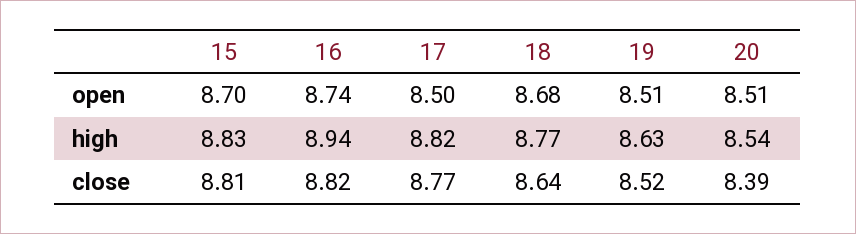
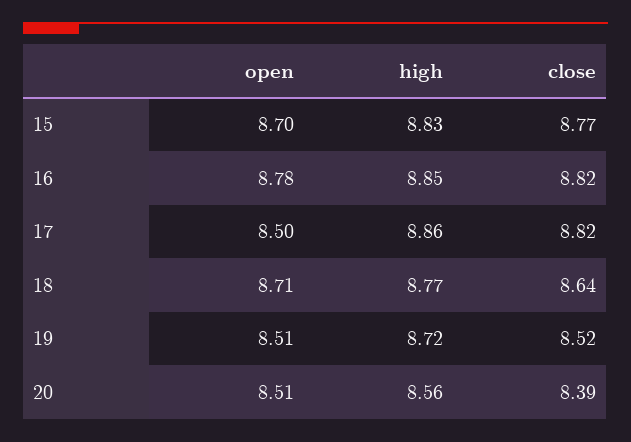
16, open: 8.74 -> 8.78
18, open: 8.68 -> 8.71
16, high: 8.94 -> 8.85
17, high: 8.82 -> 8.86
19, high: 8.63 -> 8.72
20, high: 8.54 -> 8.56
15, close: 8.81 -> 8.77
17, close: 8.77 -> 8.82

